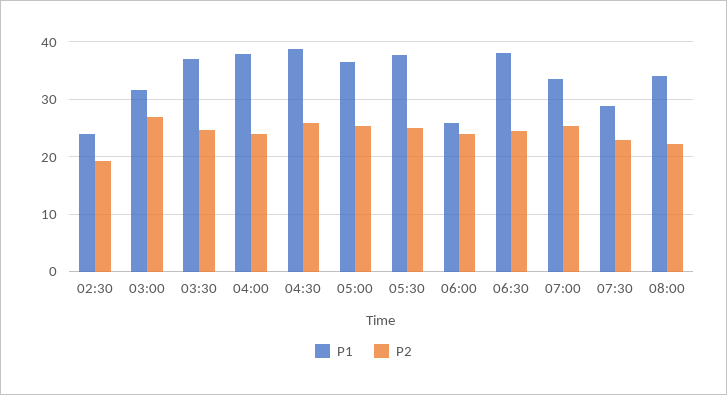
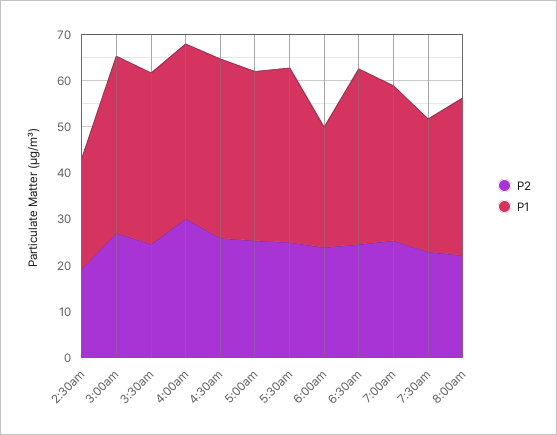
P1, 03:00: 32 -> 38
P2, 04:00: 24 -> 30

